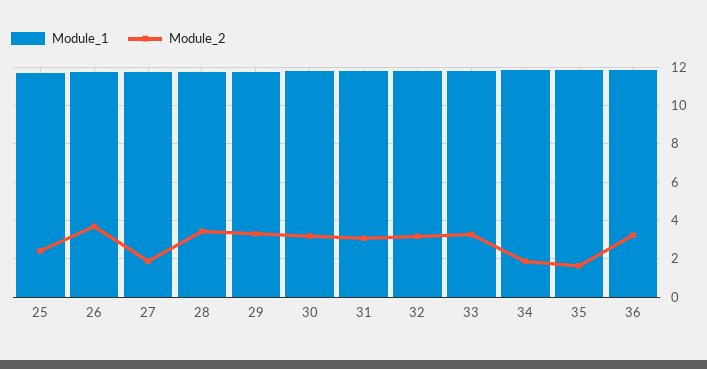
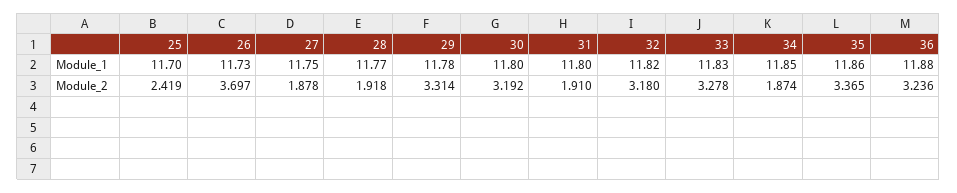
Module_2, 28: 3.5 -> 1.918
Module_2, 31: 3 -> 1.91
Module_2, 35: 1.5 -> 3.365

